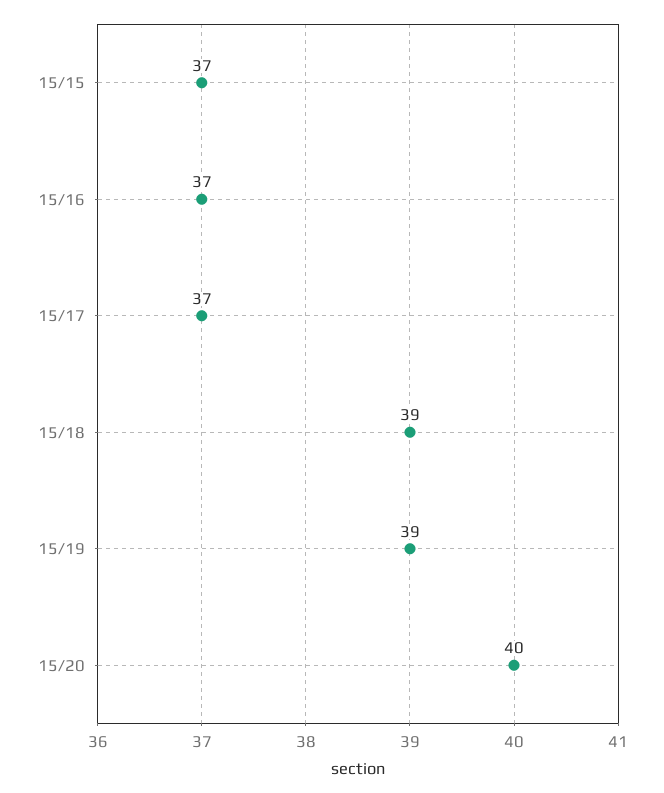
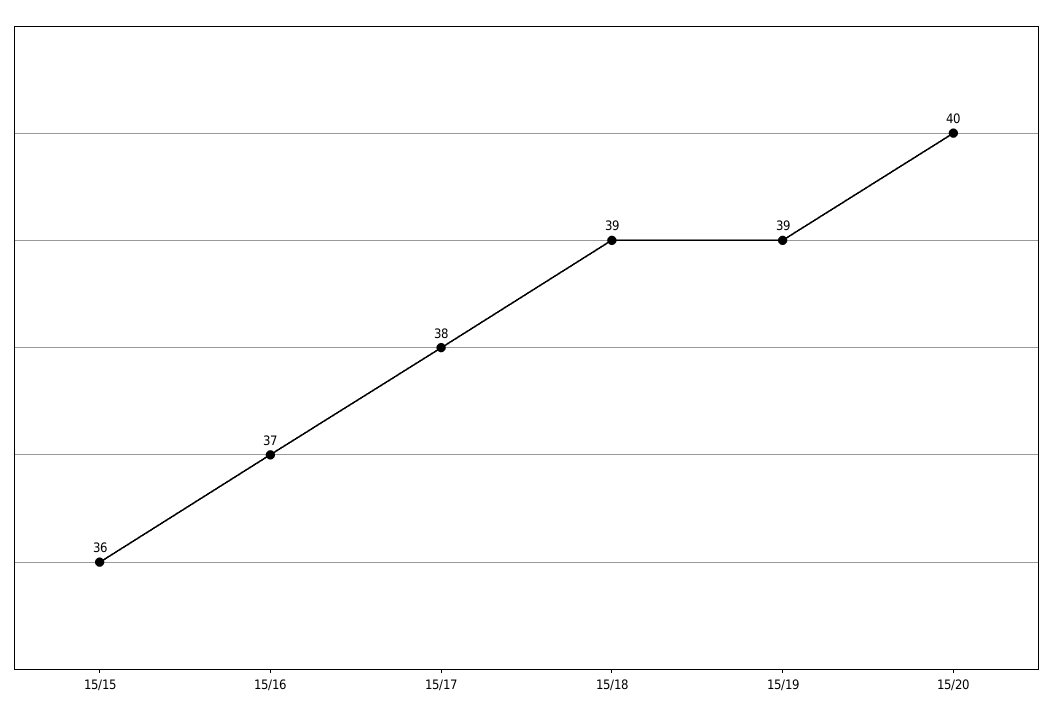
15/15: 37 -> 36
15/17: 37 -> 38

